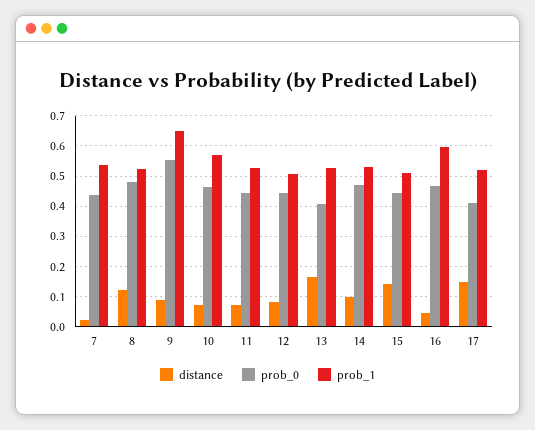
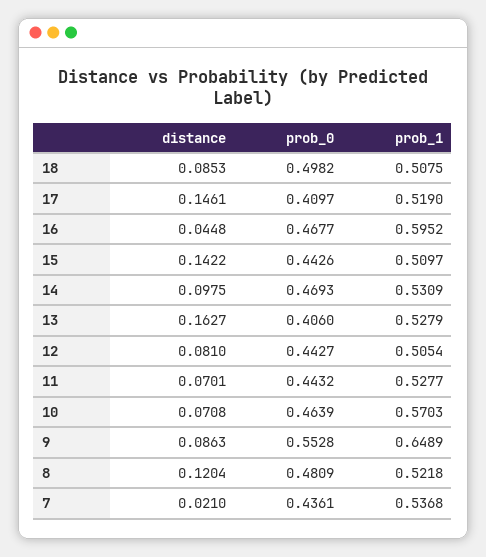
distance, 18: none -> 0.0853
prob_0, 18: none -> 0.4982
prob_1, 18: none -> 0.5075

